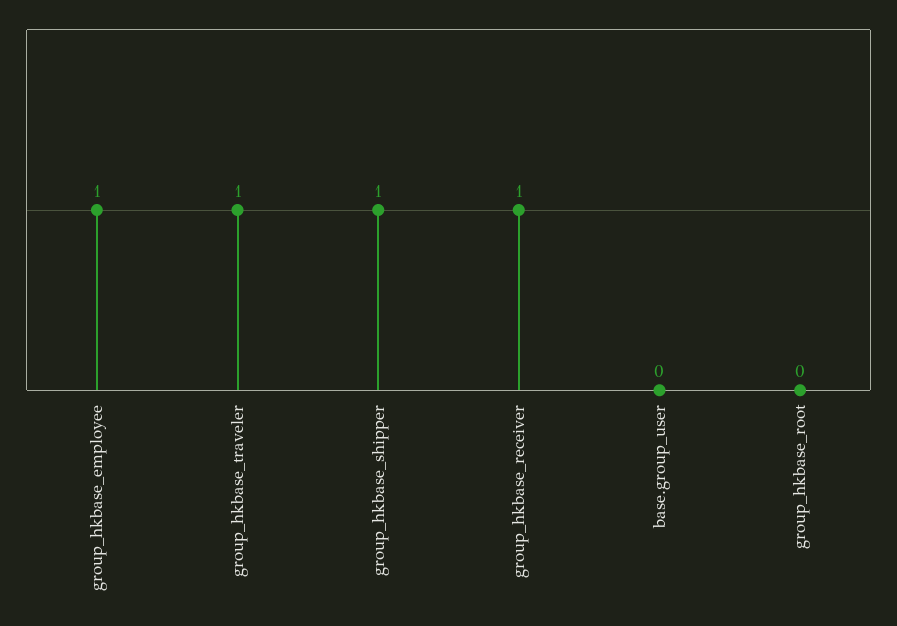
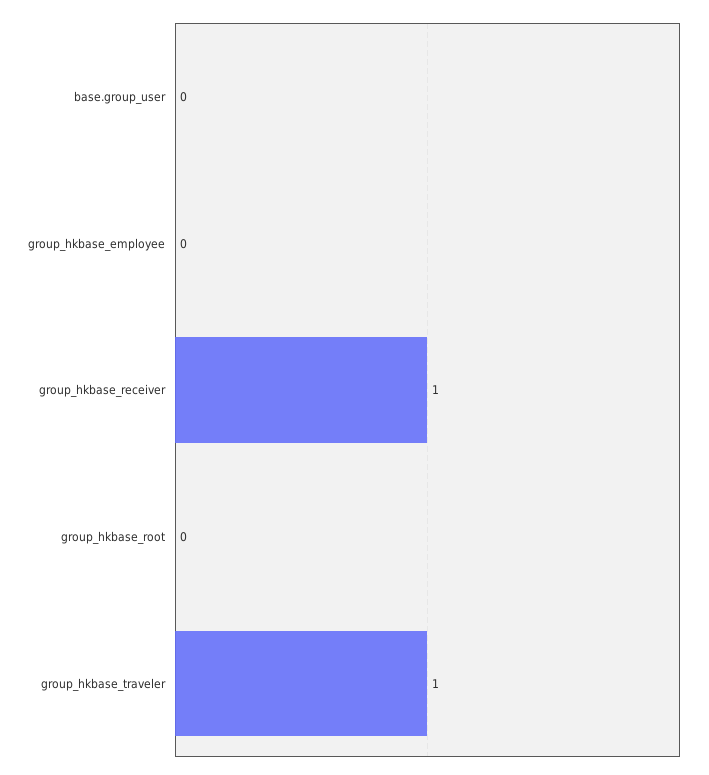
group_hkbase_employee: 1 -> 0
group_hkbase_shipper: 1 -> none

